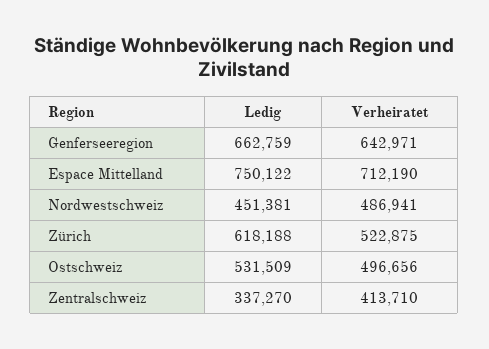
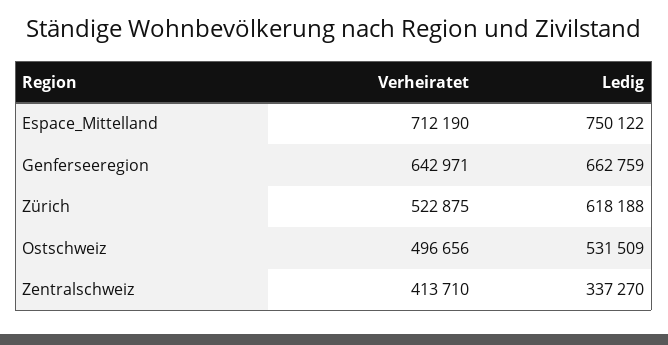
Ledig, Nordwestschweiz: 451381 -> none
Verheiratet, Nordwestschweiz: 486941 -> none

